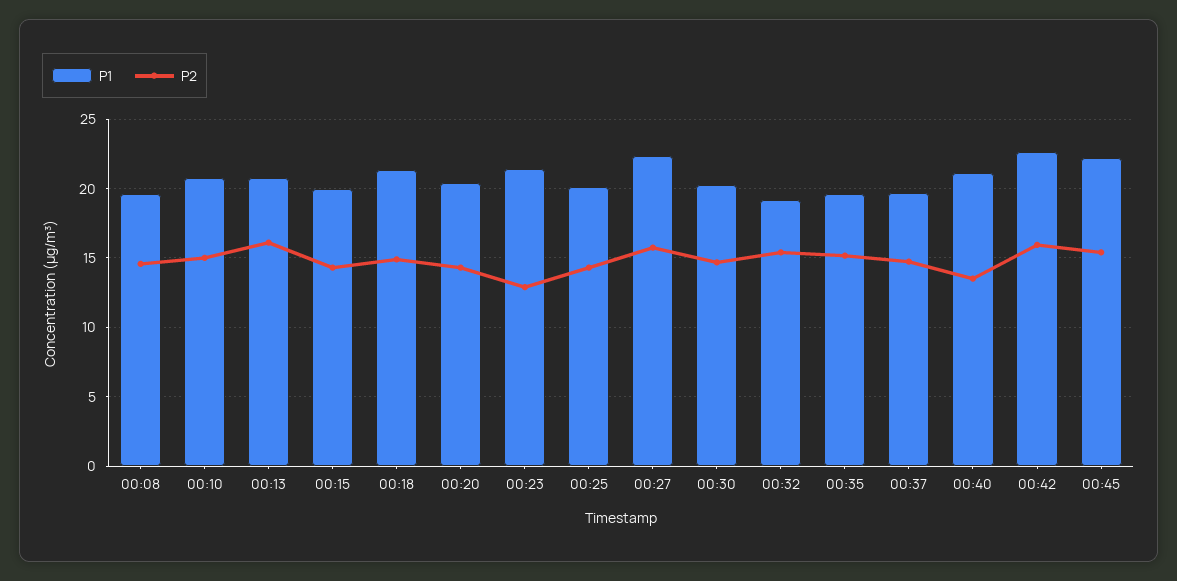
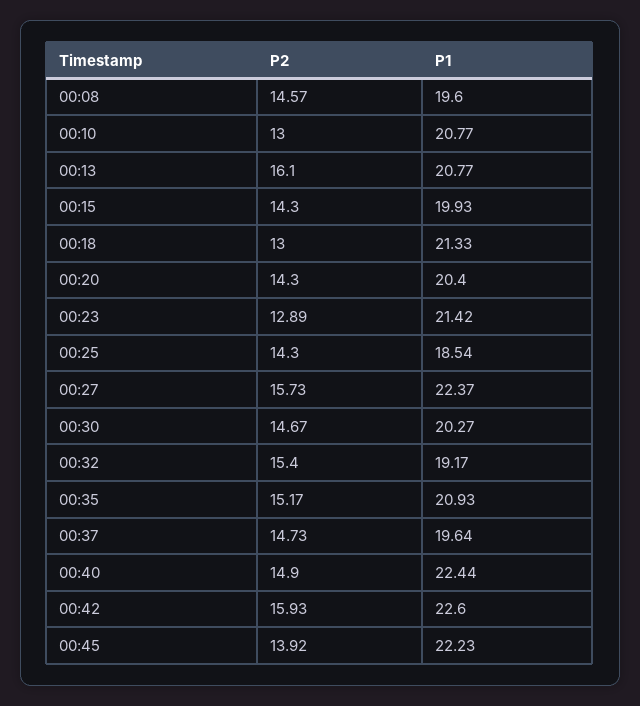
P2, 00:10: 15 -> 13
P2, 00:18: 15 -> 13
P1, 00:25: 20 -> 18.54
P1, 00:35: 19.5 -> 20.93
P1, 00:40: 21 -> 22.44
P2, 00:40: 13.5 -> 14.9
P2, 00:45: 15.5 -> 13.92

